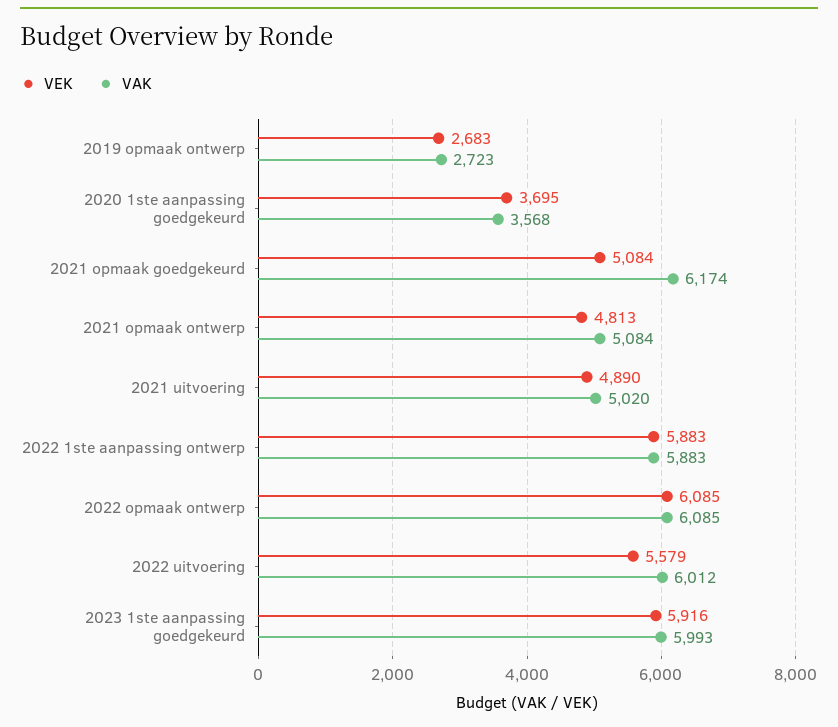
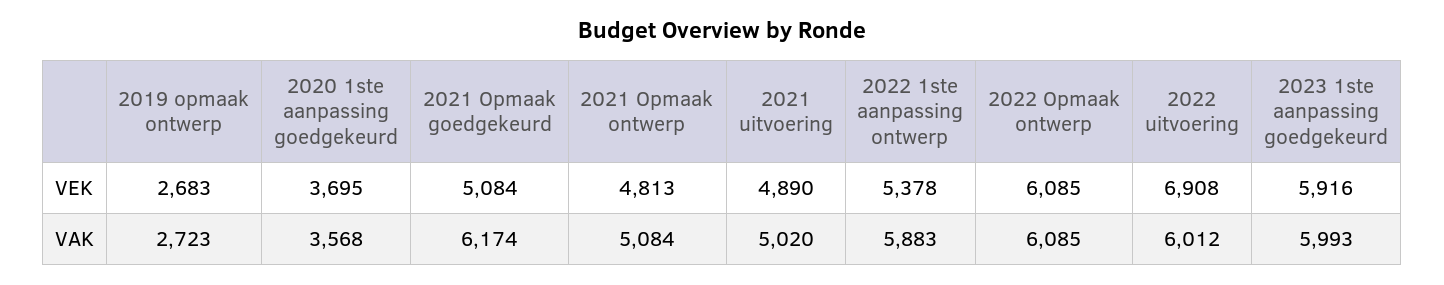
VEK, 2022 1ste aanpassing ontwerp: 5883 -> 5378
VEK, 2022 uitvoering: 5579 -> 6908

